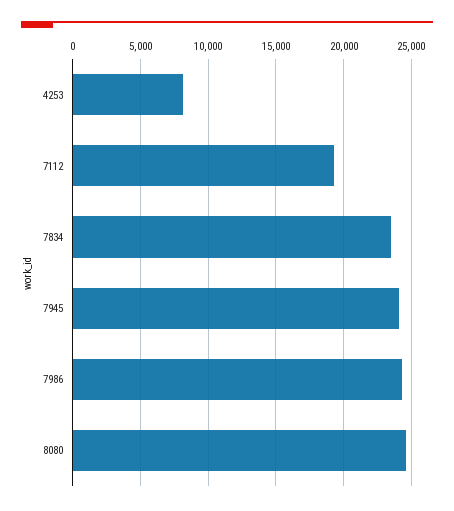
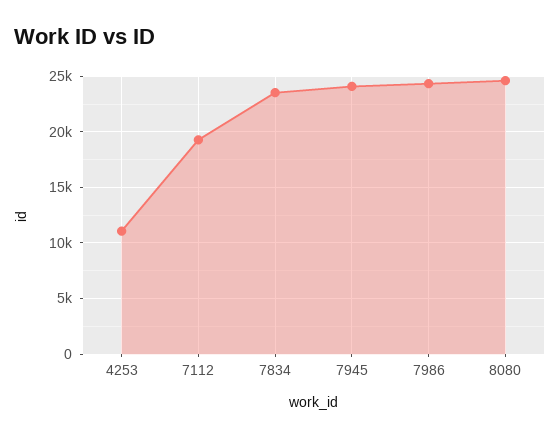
4253: 8000 -> 11000

